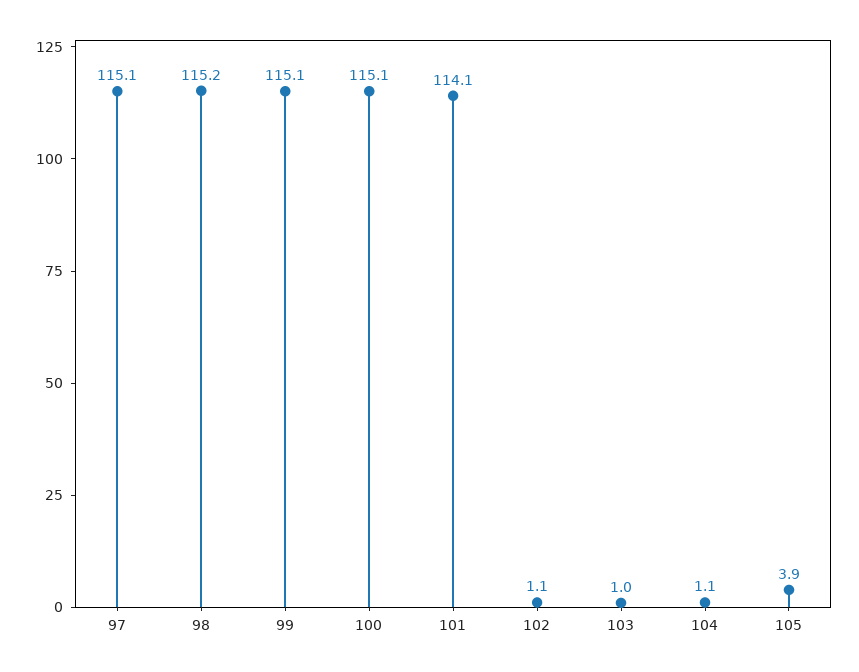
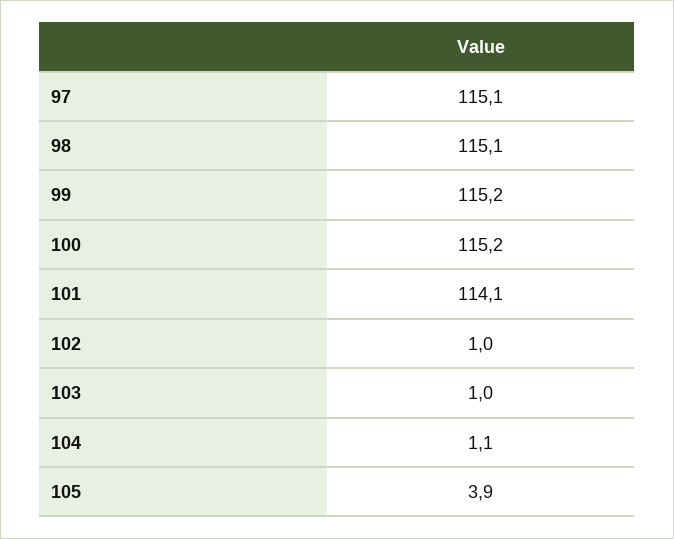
98: 115.2 -> 115.1
99: 115.1 -> 115.2
100: 115.1 -> 115.2
102: 1.1 -> 1

